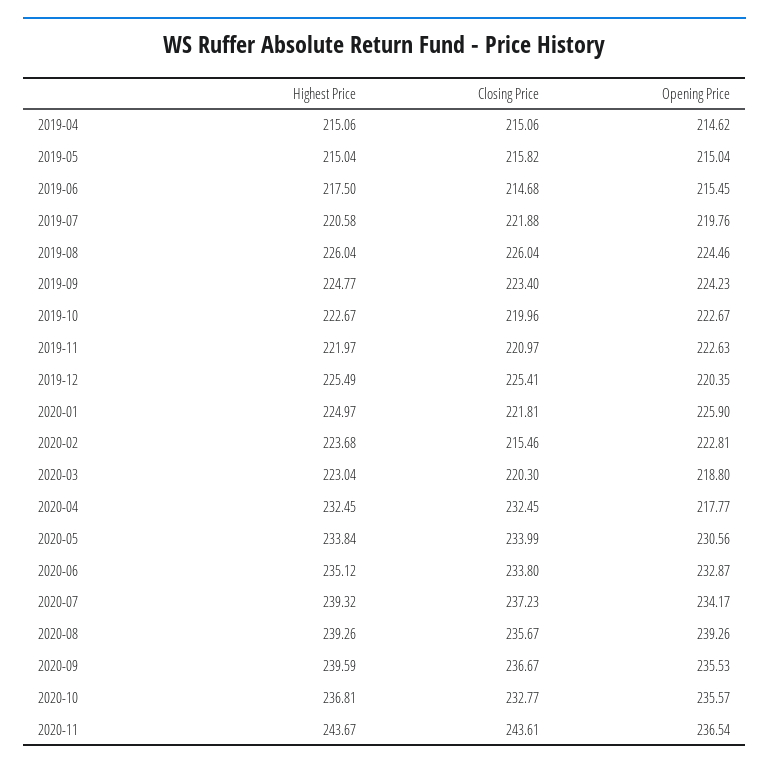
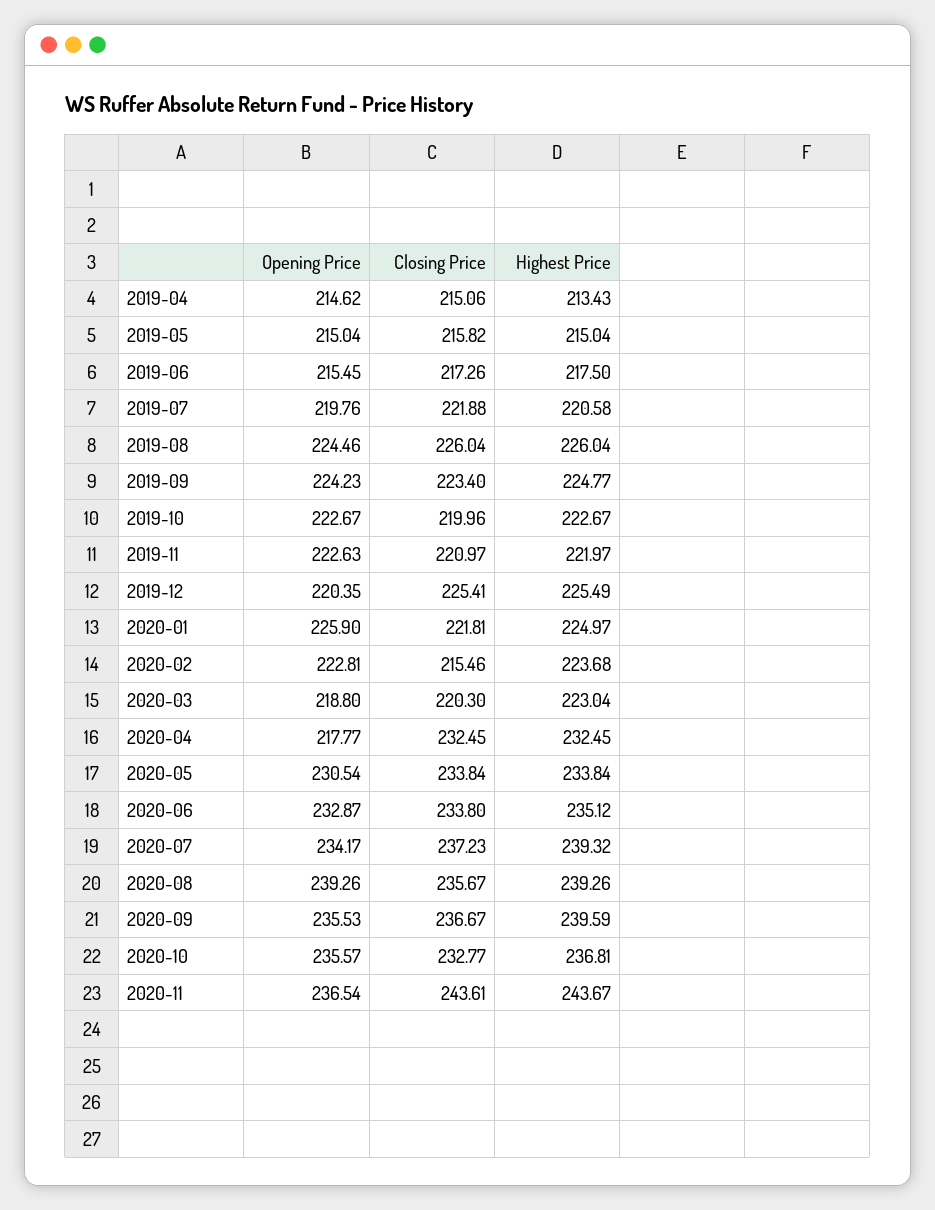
Highest Price, 2019-04: 215.06 -> 213.43
Closing Price, 2019-06: 214.68 -> 217.26
Closing Price, 2020-05: 233.99 -> 233.84
Opening Price, 2020-05: 230.56 -> 230.54

